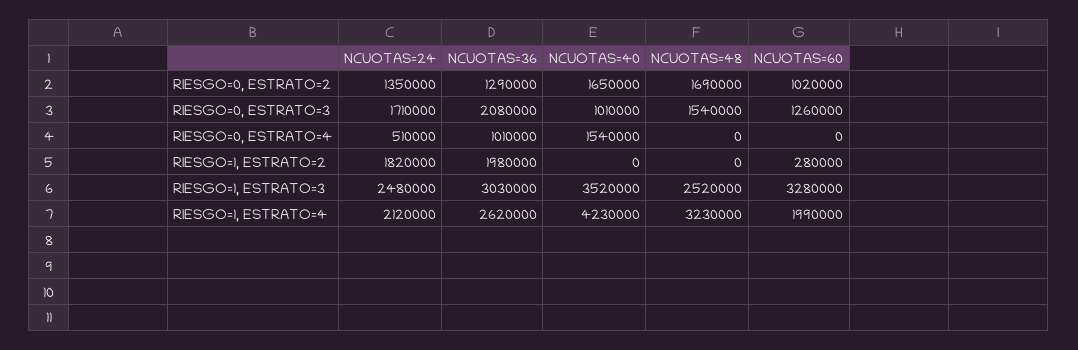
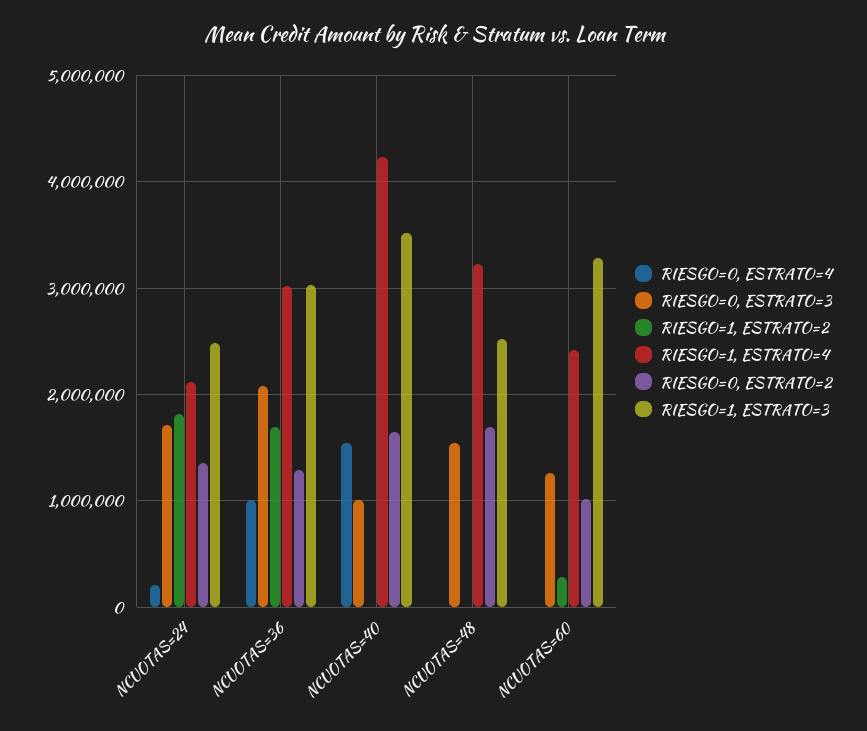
RIESGO=0, ESTRATO=4, NCUOTAS=24: 510000 -> 200000
RIESGO=1, ESTRATO=2, NCUOTAS=36: 1980000 -> 1700000
RIESGO=1, ESTRATO=4, NCUOTAS=36: 2620000 -> 3000000
RIESGO=1, ESTRATO=4, NCUOTAS=60: 1990000 -> 2400000

